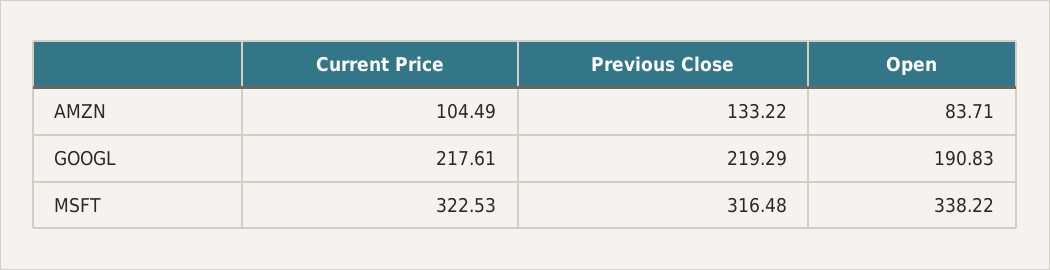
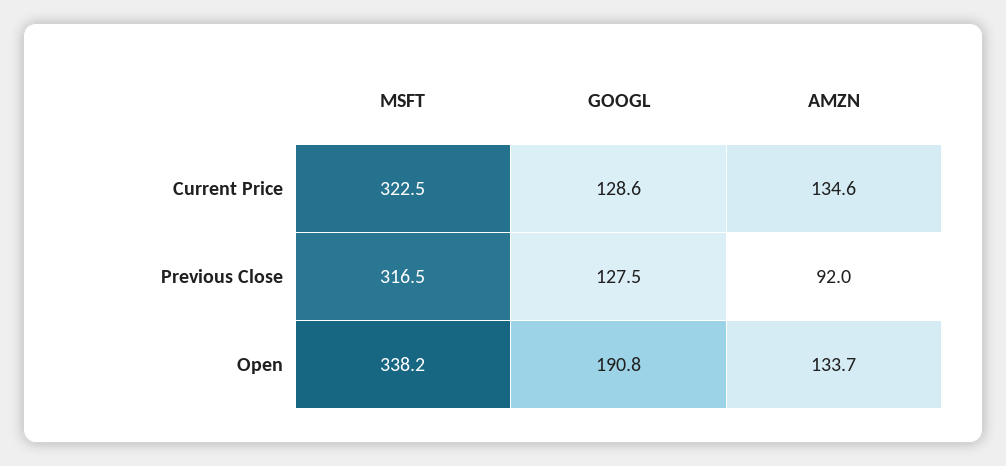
Current Price, AMZN: 104.49 -> 134.6
Previous Close, AMZN: 133.22 -> 92
Open, AMZN: 83.71 -> 133.7
Current Price, GOOGL: 217.61 -> 128.6
Previous Close, GOOGL: 219.29 -> 127.5

